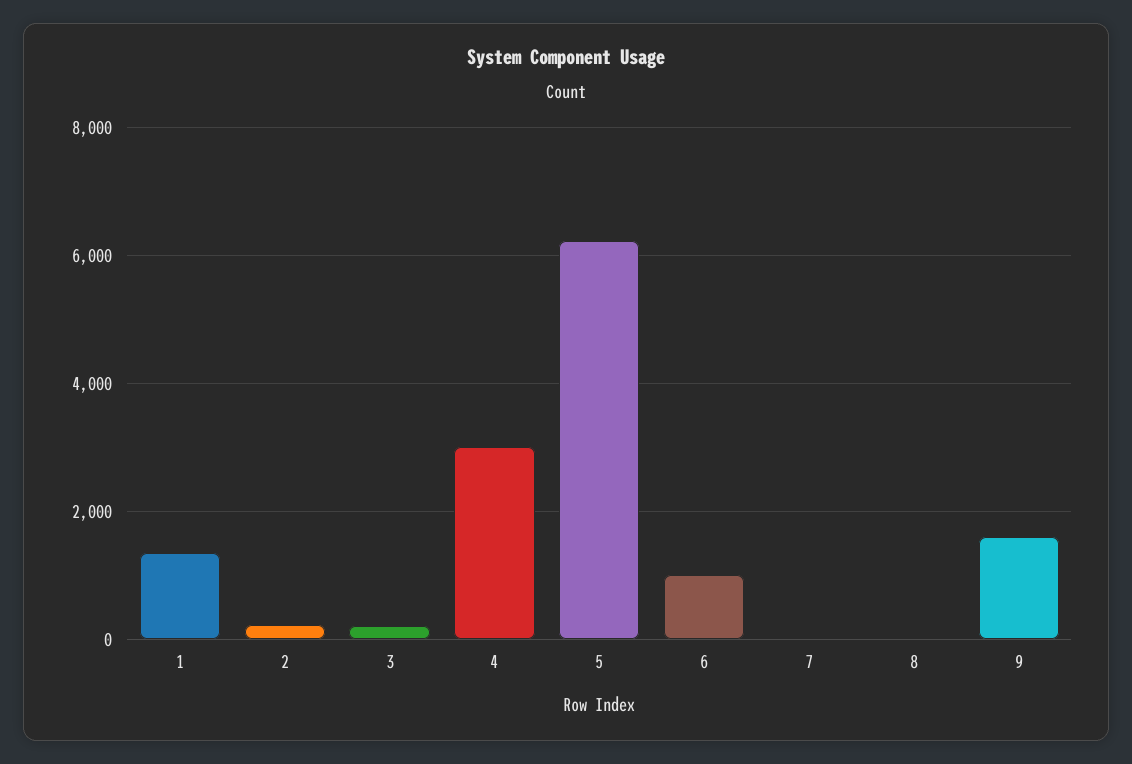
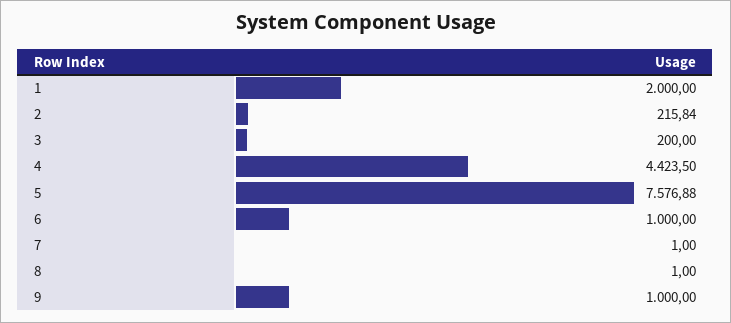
1: 1400 -> 2000
4: 3000 -> 4423.5
5: 6200 -> 7576.88
9: 1600 -> 1000

